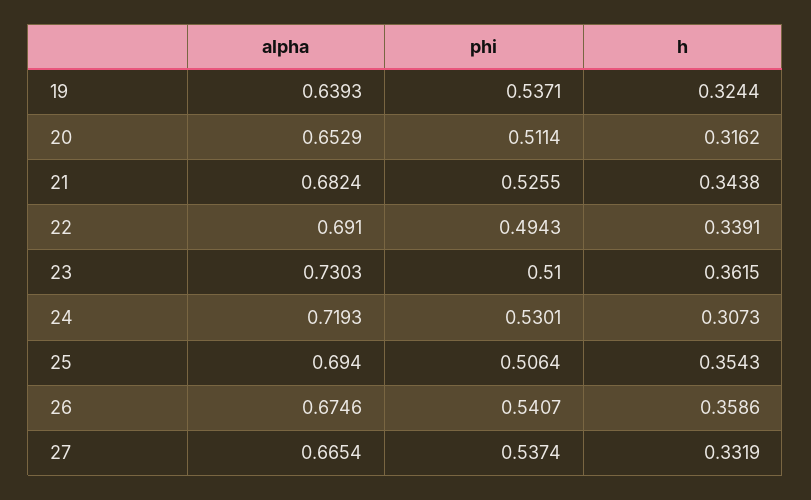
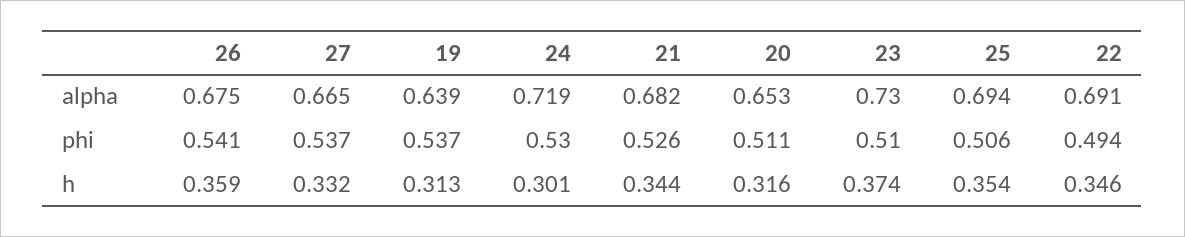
h, 19: 0.3244 -> 0.313
h, 22: 0.3391 -> 0.346
h, 23: 0.3615 -> 0.374
h, 24: 0.3073 -> 0.301

